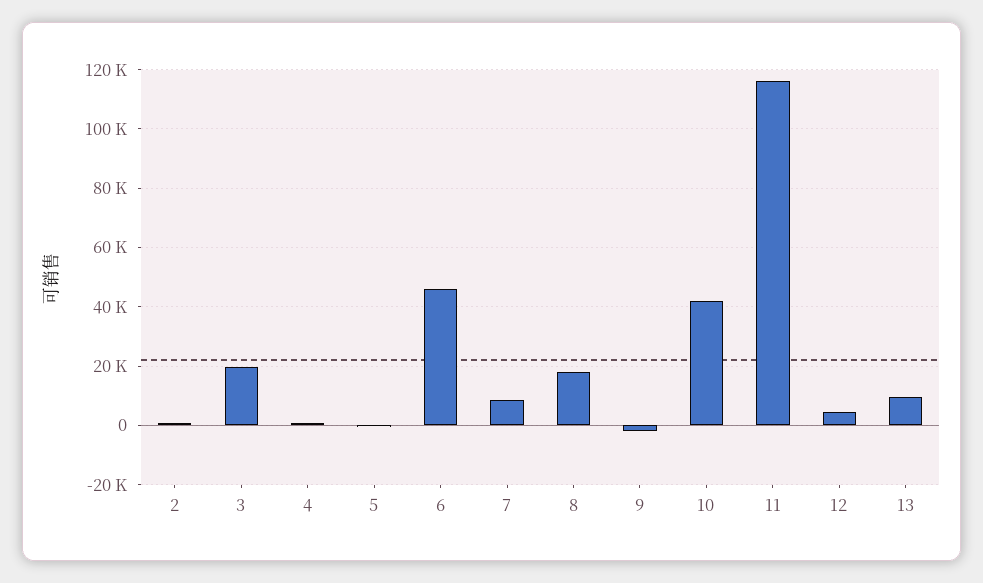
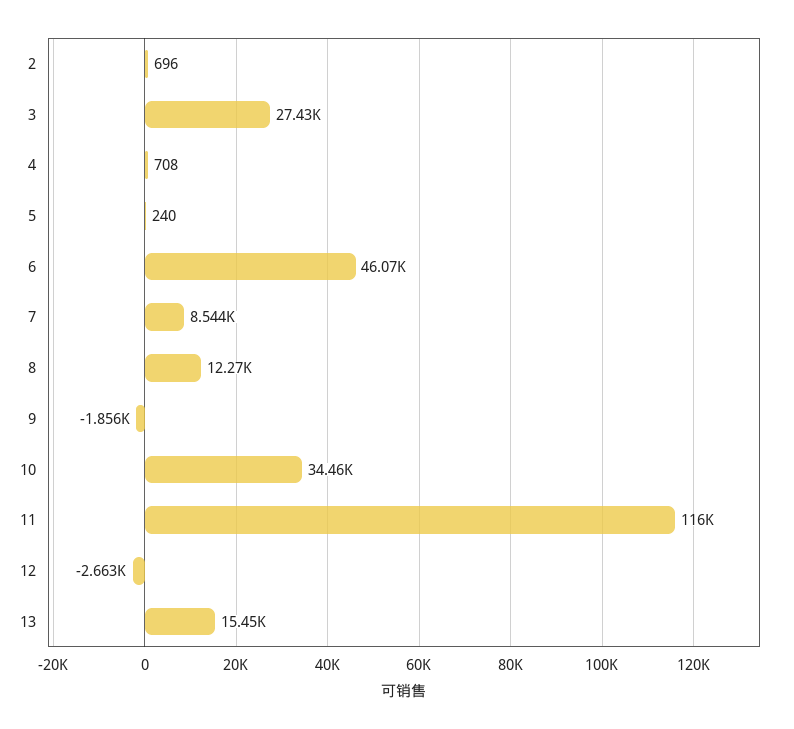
3: 20000 -> 27430
8: 17500 -> 12270
10: 42500 -> 34460
12: 5000 -> -2663
13: 10000 -> 15450

